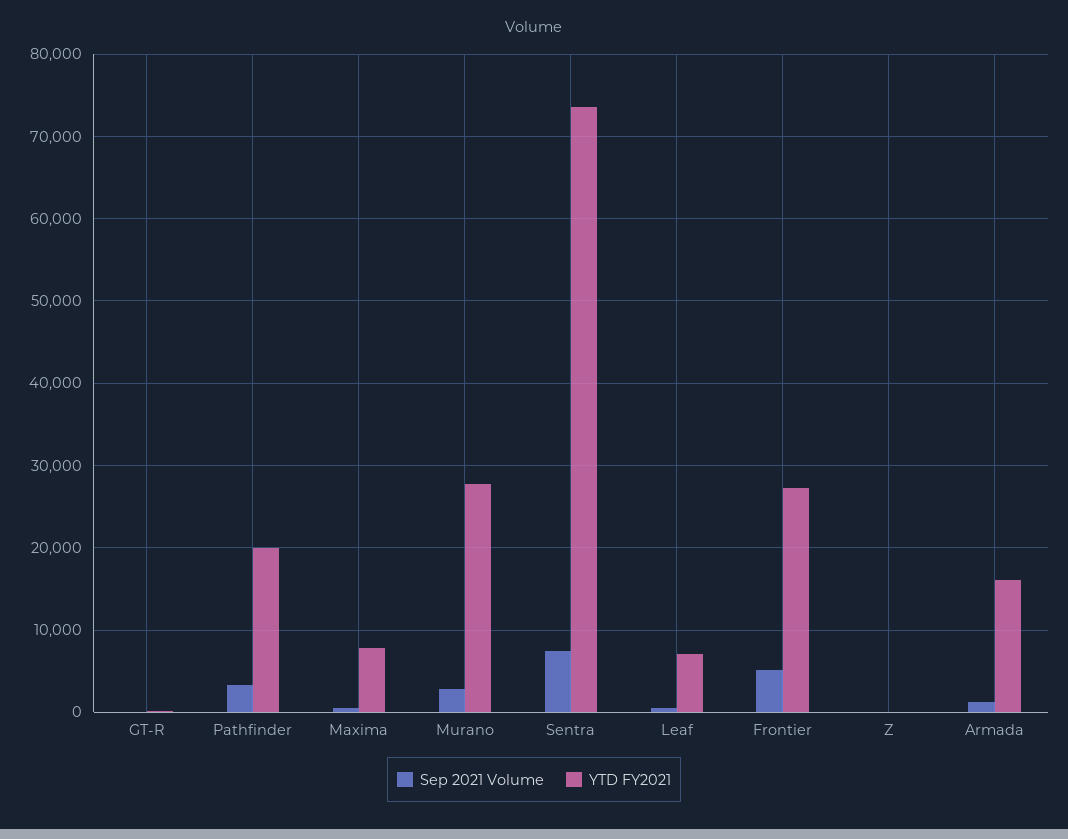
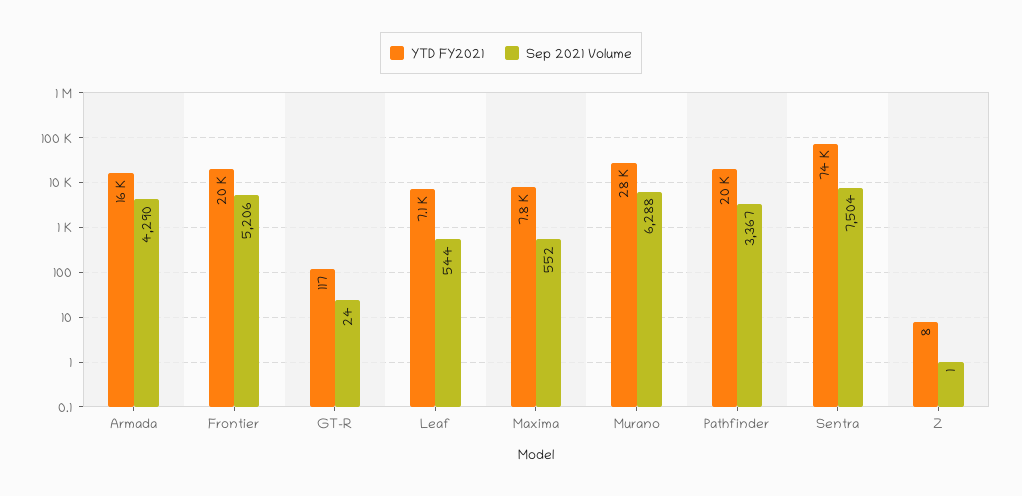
Sep 2021 Volume, Murano: 3000 -> 6288
YTD FY2021, Frontier: 27000 -> 20000
Sep 2021 Volume, Armada: 1000 -> 4290

